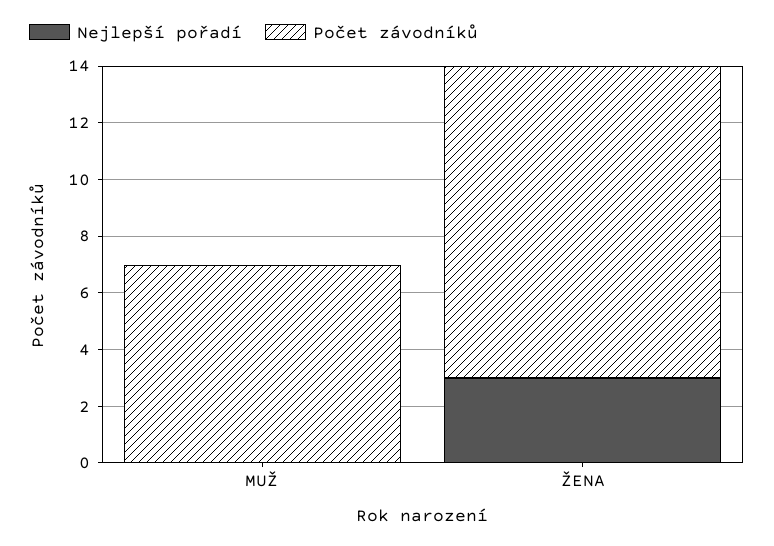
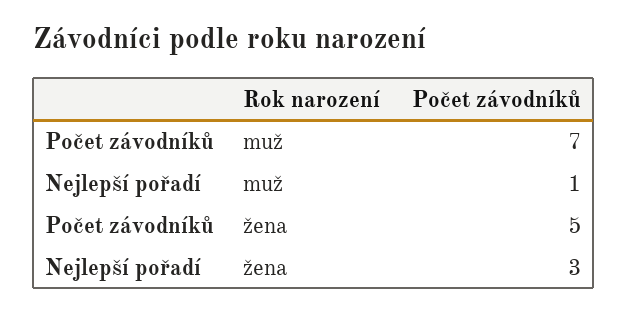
Nejlepší pořadí, MUŽ: 0 -> 1
Počet závodníků, ŽENA: 11 -> 5

